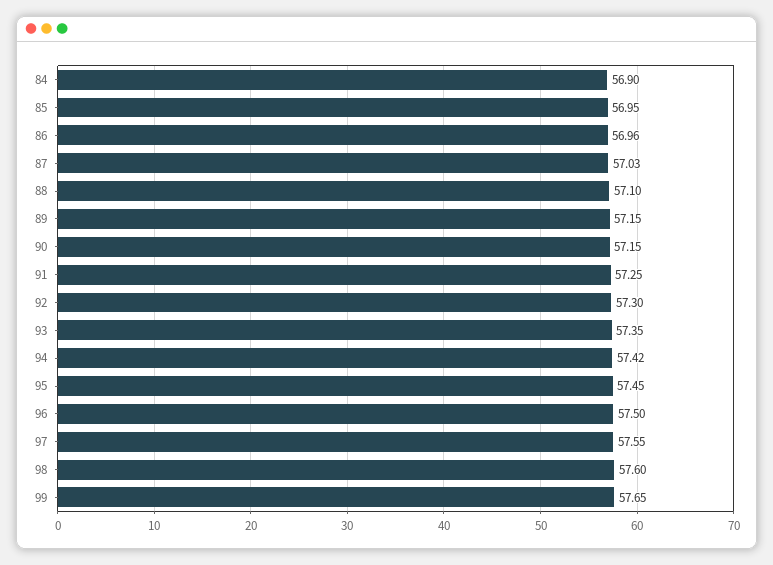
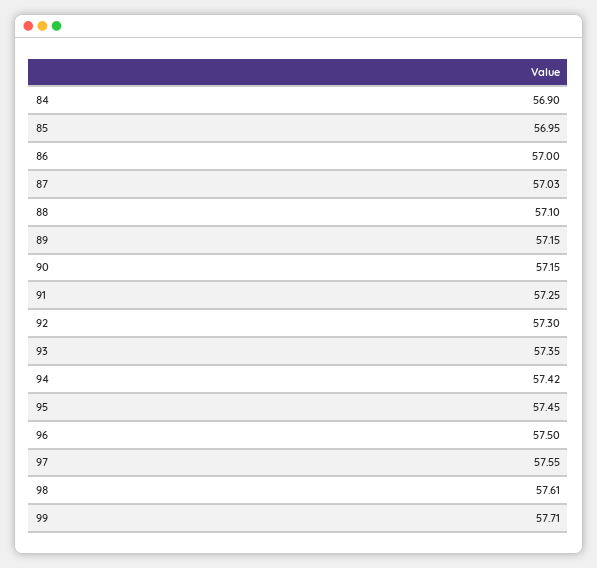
86: 56.96 -> 57
98: 57.6 -> 57.61
99: 57.65 -> 57.71

